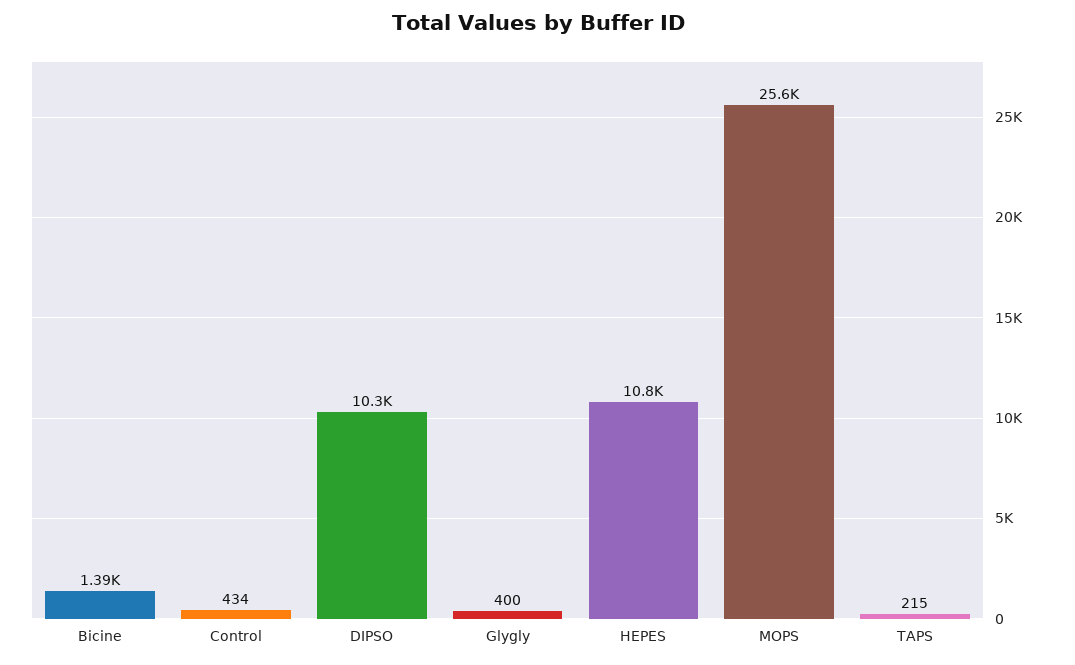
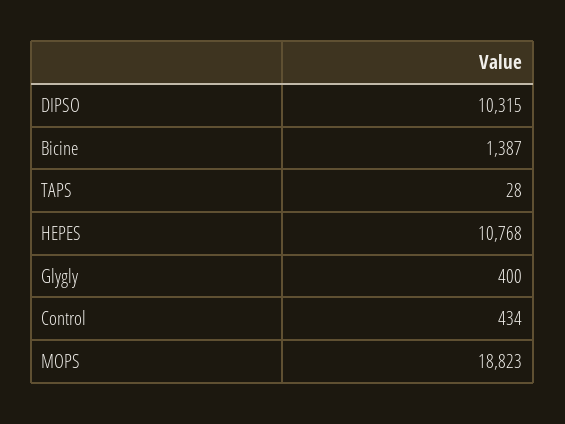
MOPS: 25600 -> 18823
TAPS: 215 -> 28

